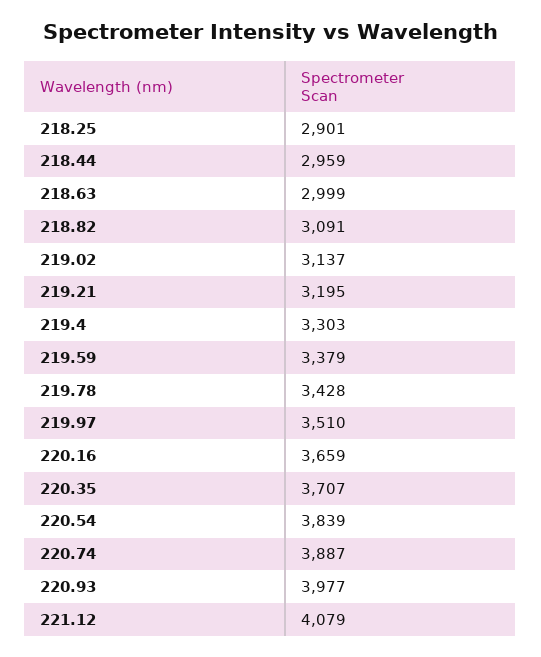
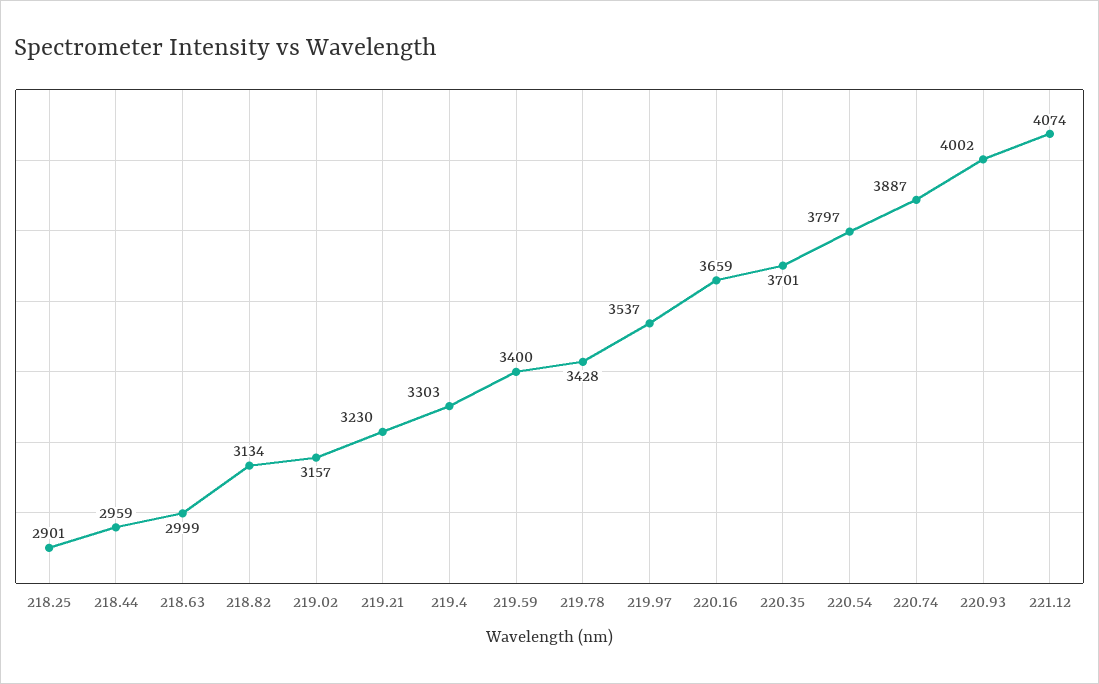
218.82: 3091 -> 3134
219.02: 3137 -> 3157
219.21: 3195 -> 3230
219.59: 3379 -> 3400
219.97: 3510 -> 3537
220.35: 3707 -> 3701
220.54: 3839 -> 3797
220.93: 3977 -> 4002
221.12: 4079 -> 4074

